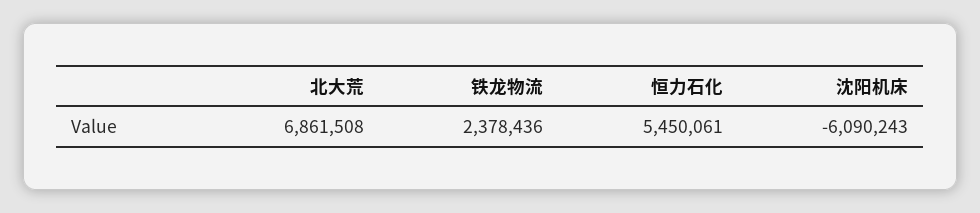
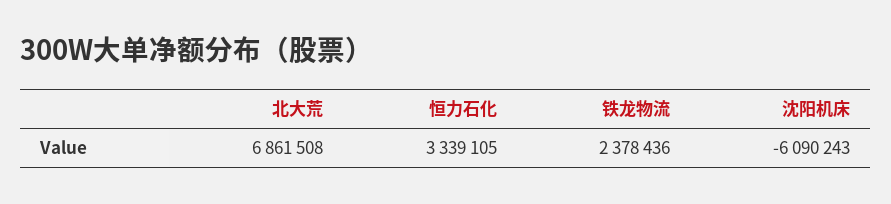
恒力石化: 5450061 -> 3339105

